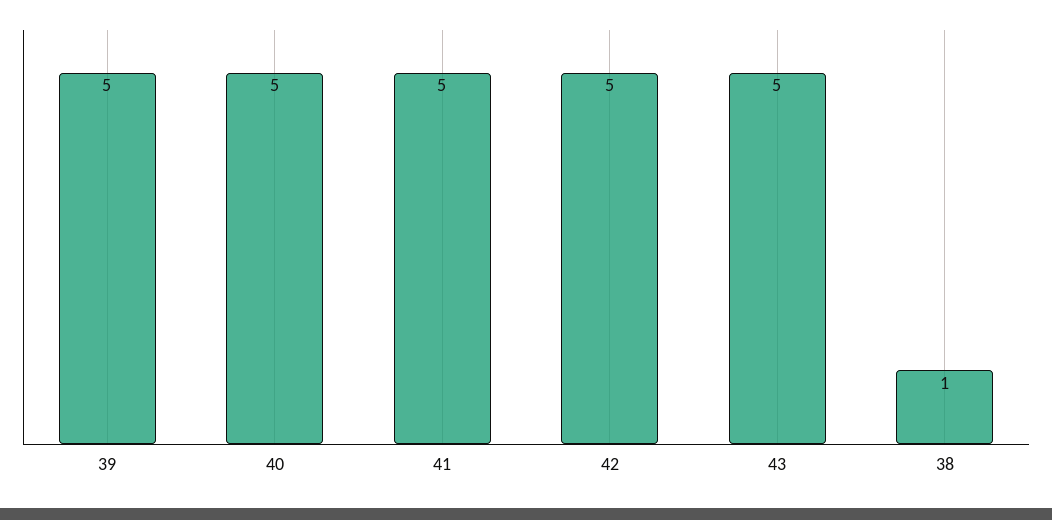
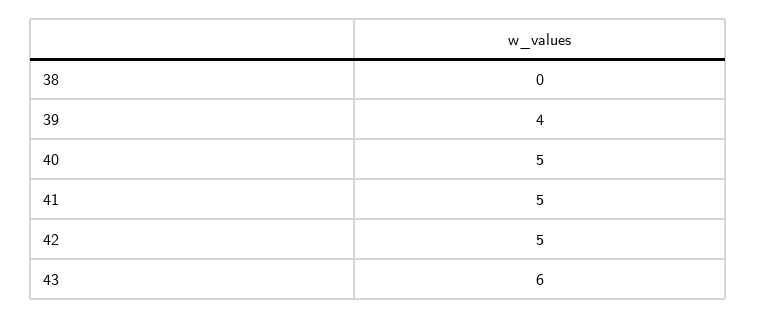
39: 5 -> 4
43: 5 -> 6
38: 1 -> 0

